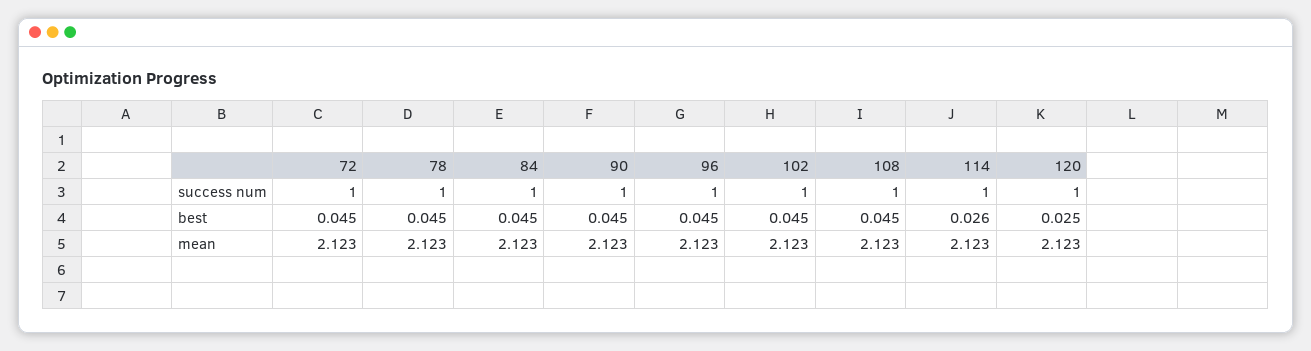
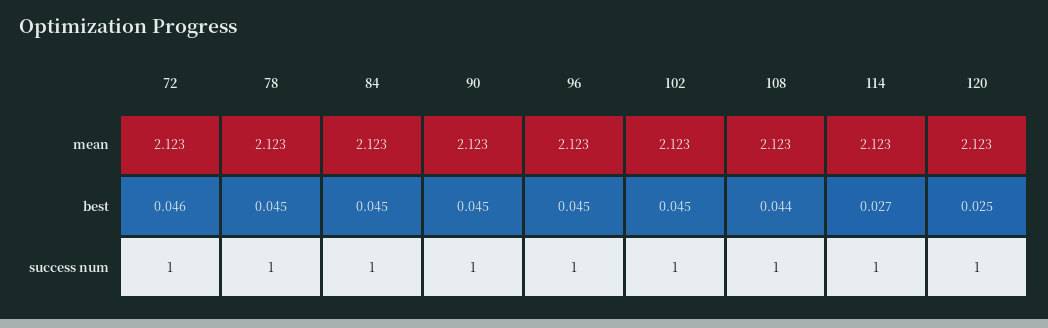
72, best: 0.045 -> 0.046
108, best: 0.045 -> 0.044
114, best: 0.026 -> 0.027

